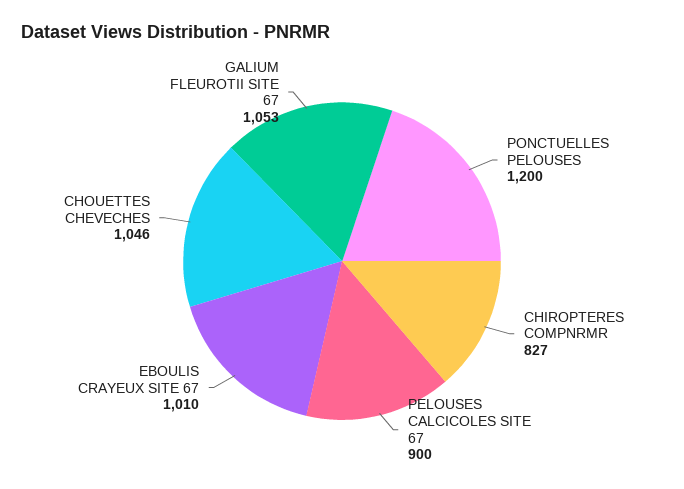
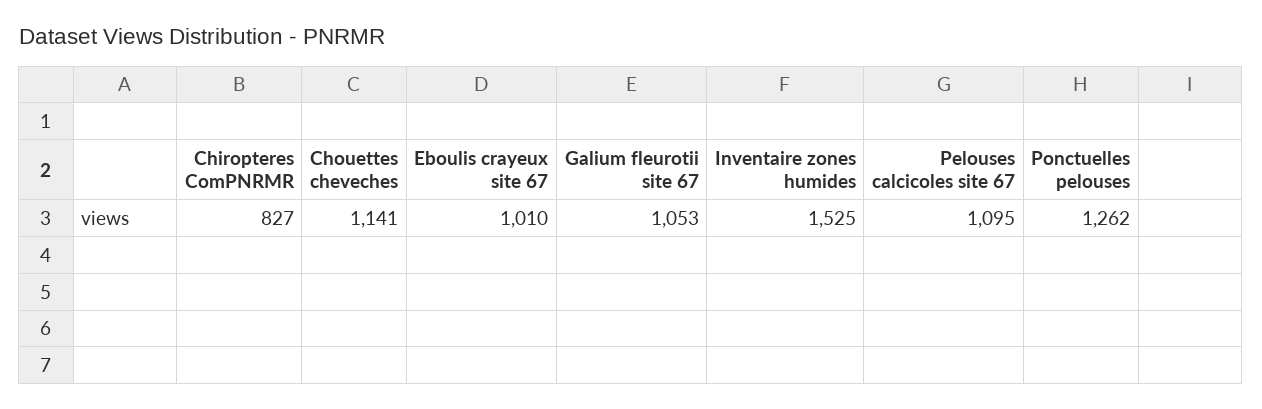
PONCTUELLES PELOUSES: 1200 -> 1262
PELOUSES CALCICOLES SITE 67: 900 -> 1095
CHOUETTES CHEVECHES: 1046 -> 1141
Inventaire zones humides: none -> 1525

